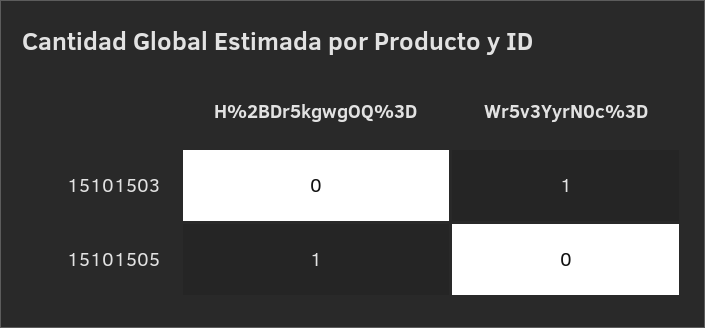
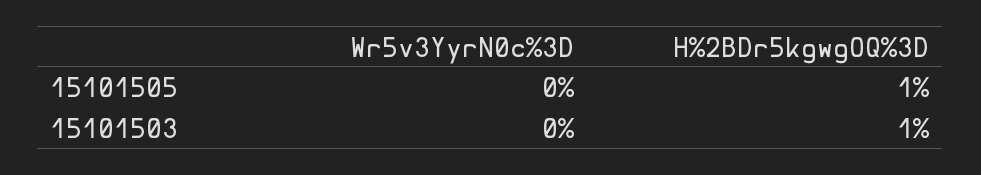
H%2BDr5kgwgOQ%3D, 15101503: 0 -> 1
Wr5v3YyrN0c%3D, 15101503: 1 -> 0

